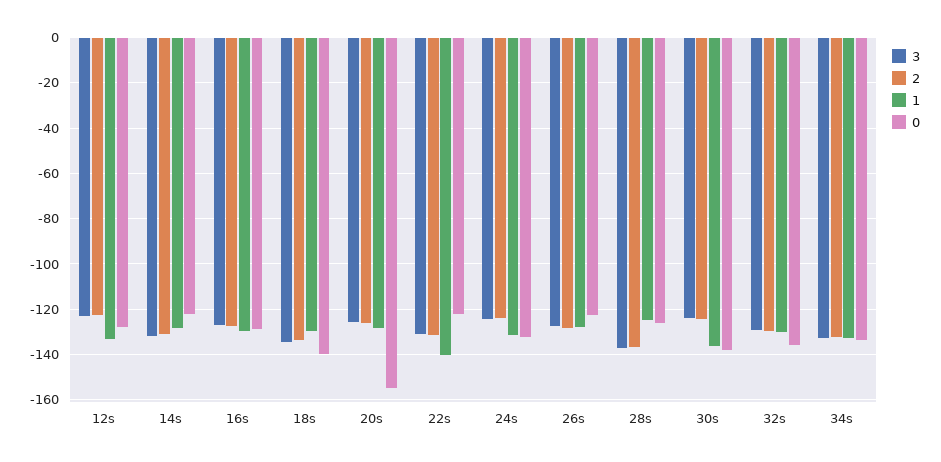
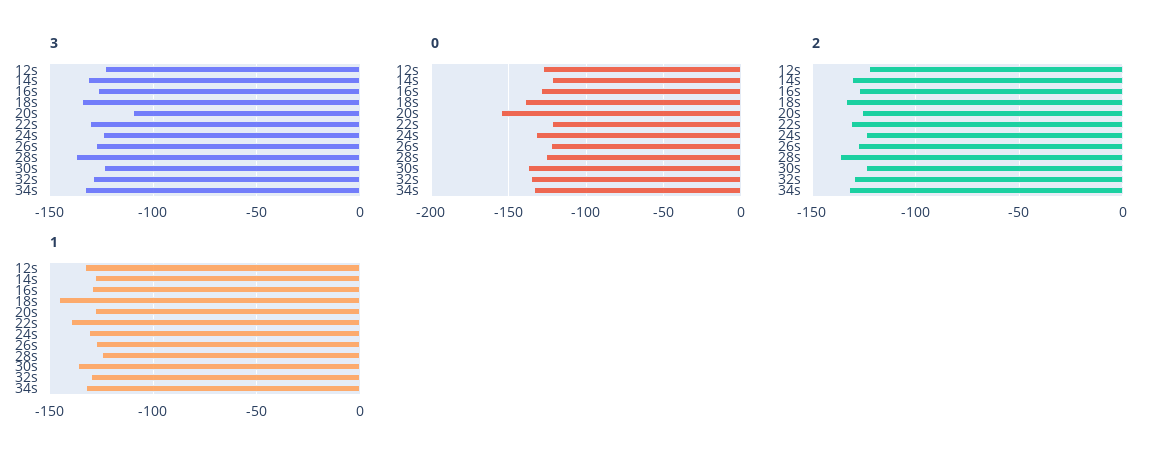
1, 18s: -130 -> -145
3, 20s: -125 -> -110

